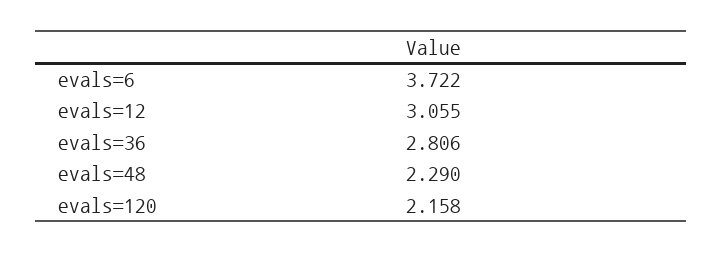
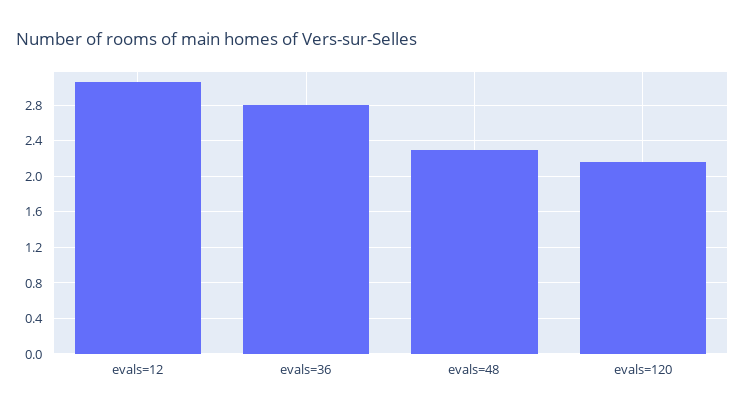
evals=6: 3.722 -> none

